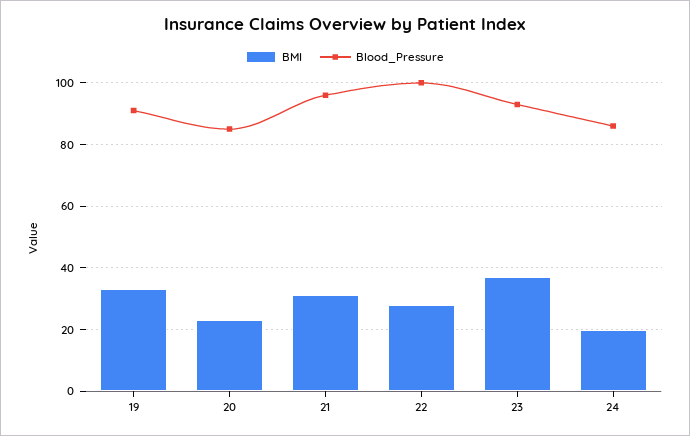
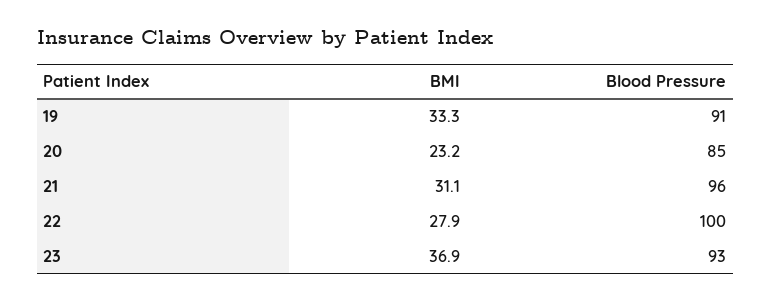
BMI, 24: 20 -> none
Blood_Pressure, 24: 86 -> none

